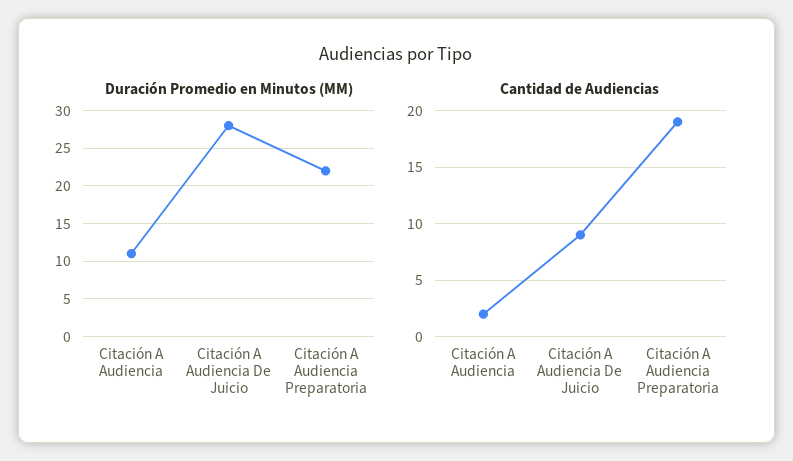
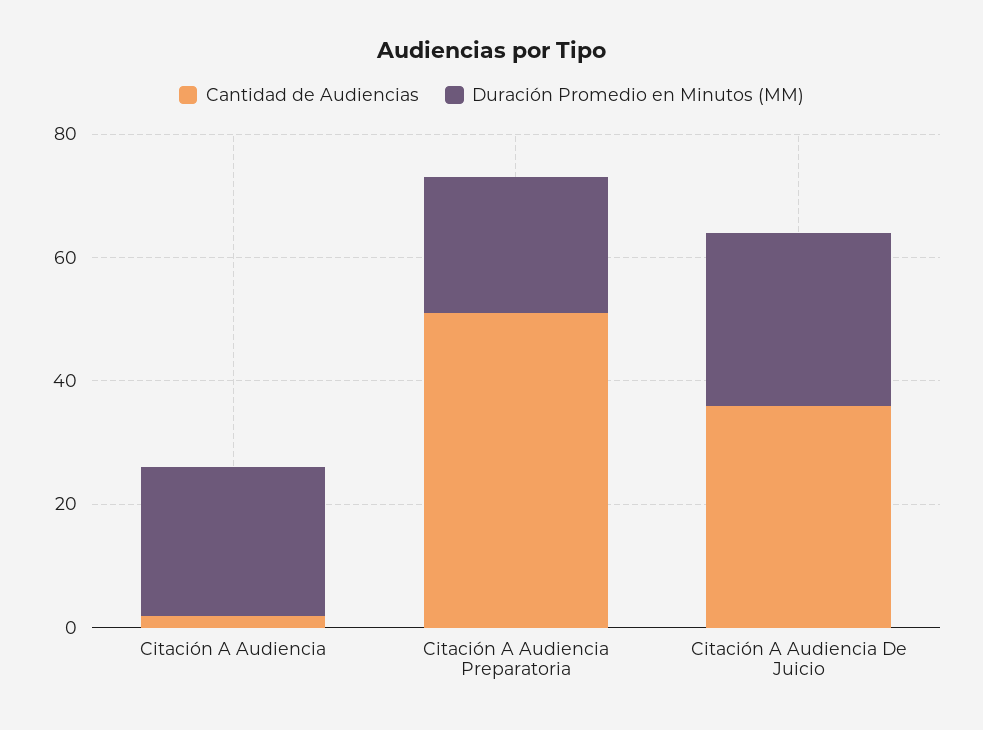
Duración Promedio en Minutos (MM), Citación A Audiencia: 11 -> 25
Cantidad de Audiencias, Citación A Audiencia De Juicio: 9 -> 35
Cantidad de Audiencias, Citación A Audiencia Preparatoria: 19 -> 50

